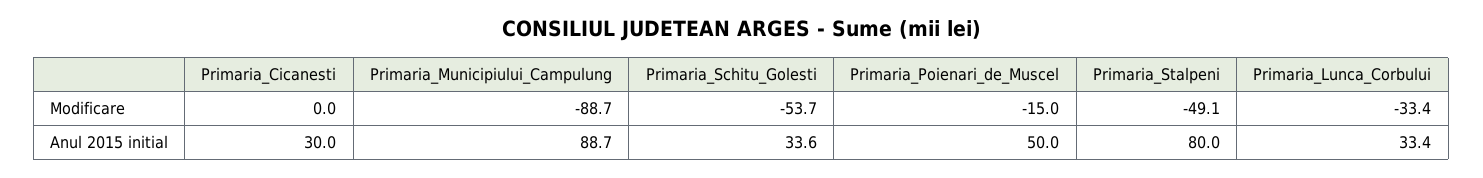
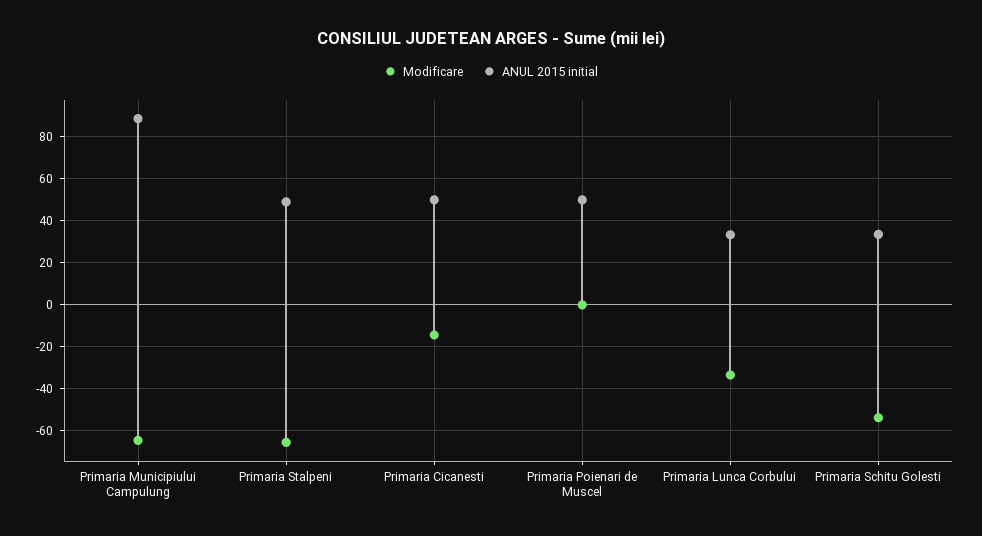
Modificare, Primaria_Cicanesti: 0 -> -15
Modificare, Primaria_Municipiului_Campulung: -88.7 -> -65
Modificare, Primaria_Poienari_de_Muscel: -15 -> 0
Modificare, Primaria_Stalpeni: -49.1 -> -65
Anul 2015 initial, Primaria_Cicanesti: 30 -> 50
Anul 2015 initial, Primaria_Stalpeni: 80 -> 50

